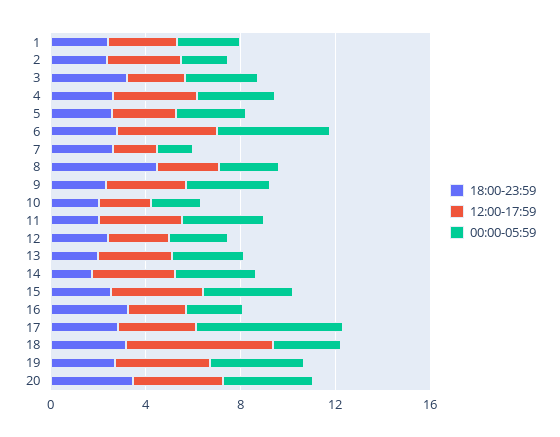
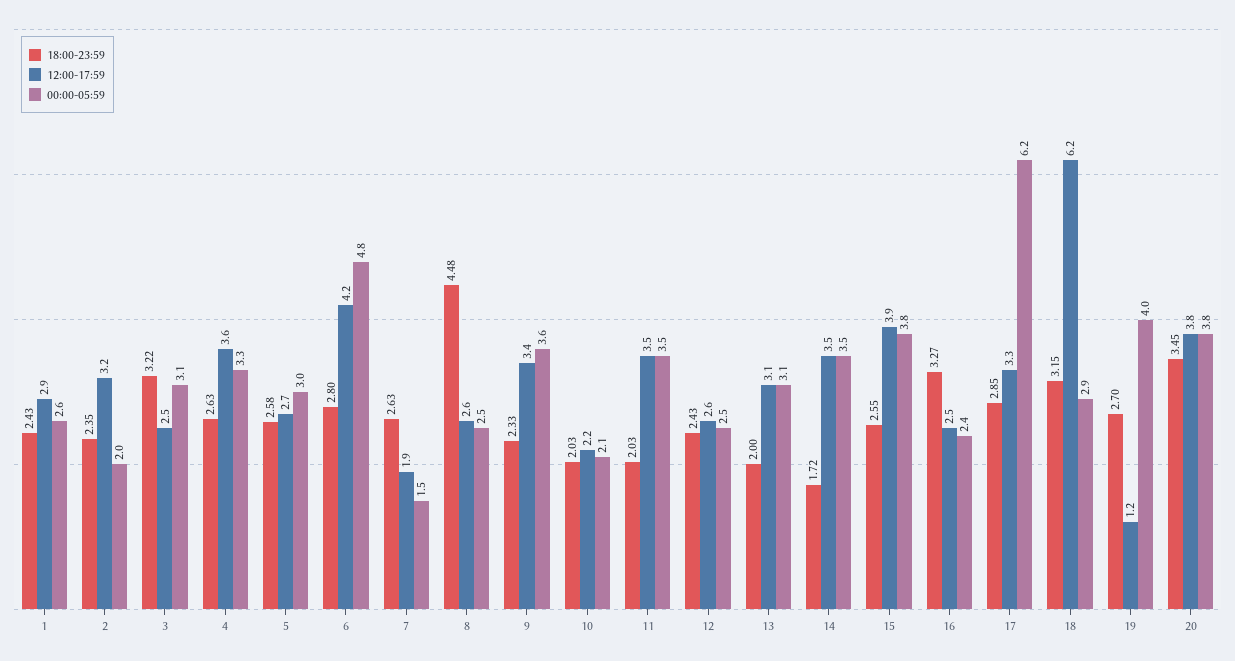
12:00-17:59, 19: 4 -> 1.2

